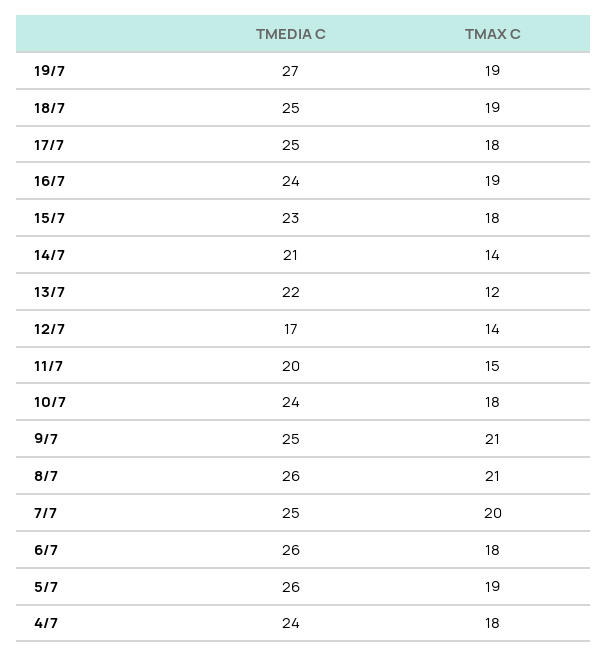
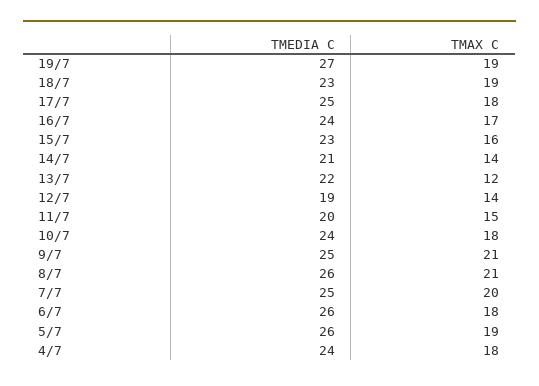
TMEDIA C, 18/7: 25 -> 23
TMAX C, 16/7: 19 -> 17
TMAX C, 15/7: 18 -> 16
TMEDIA C, 12/7: 17 -> 19

